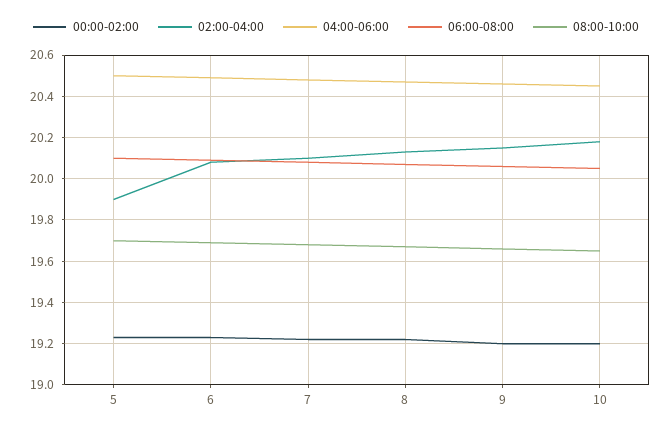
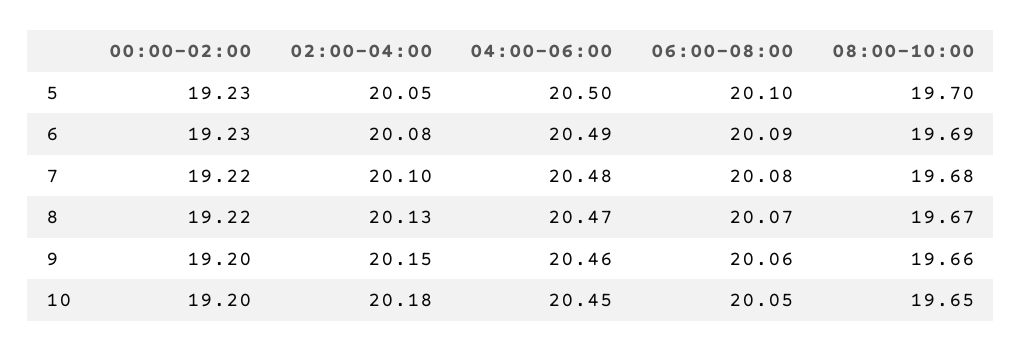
02:00-04:00, 5: 19.9 -> 20.05

